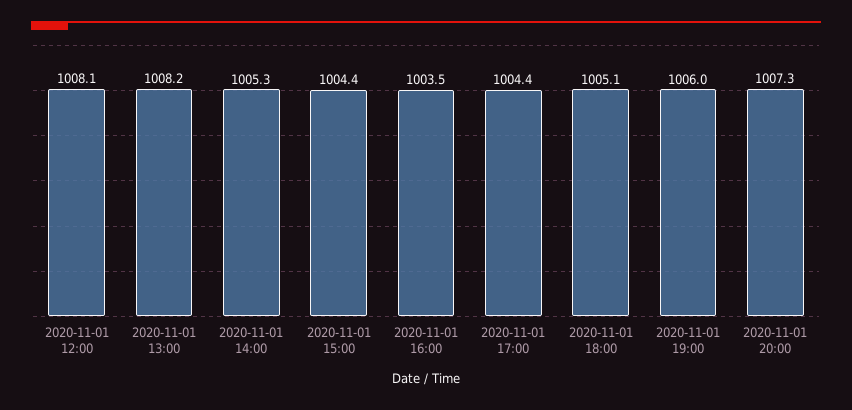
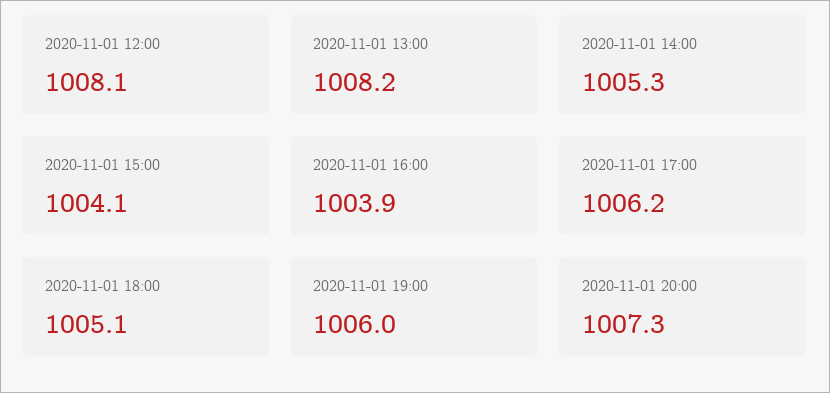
2020-11-01 15:00: 1004.4 -> 1004.1
2020-11-01 16:00: 1003.5 -> 1003.9
2020-11-01 17:00: 1004.4 -> 1006.2

